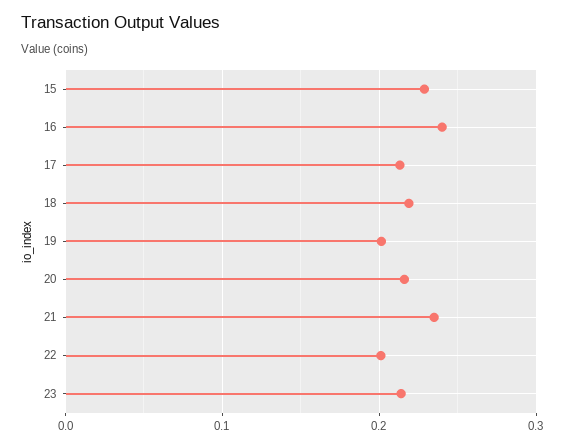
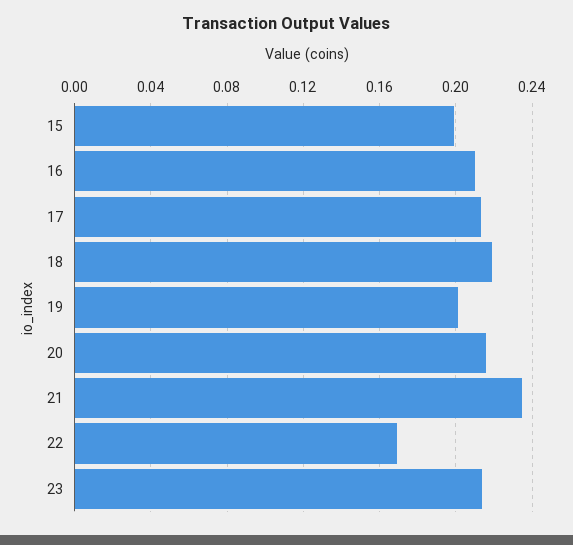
15: 0.23 -> 0.2
16: 0.24 -> 0.21
22: 0.2 -> 0.17

